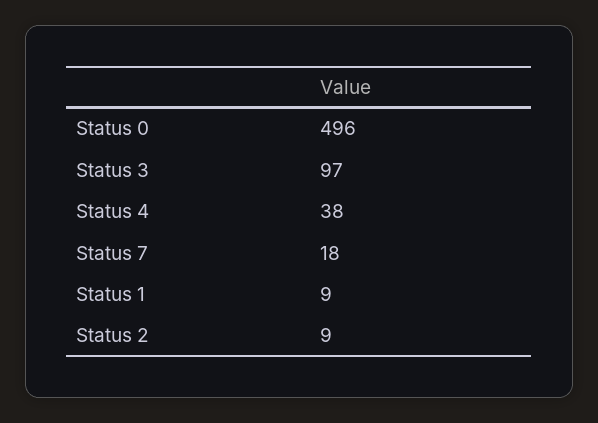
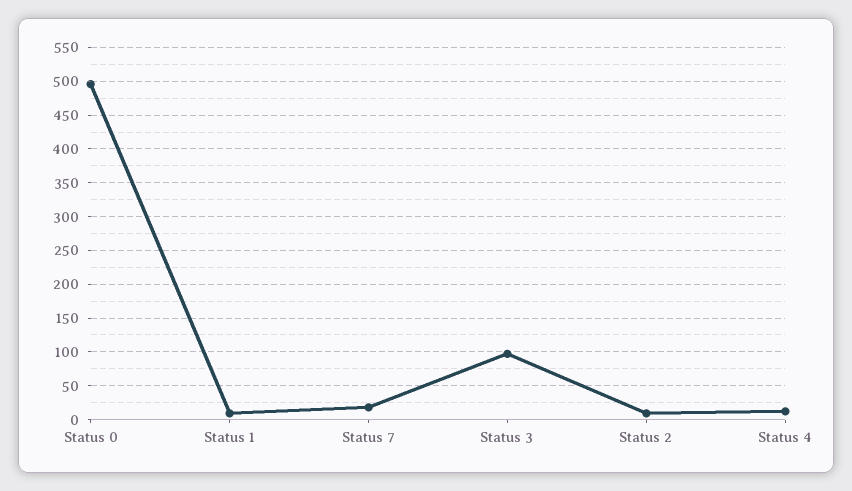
Status 4: 38 -> 10

